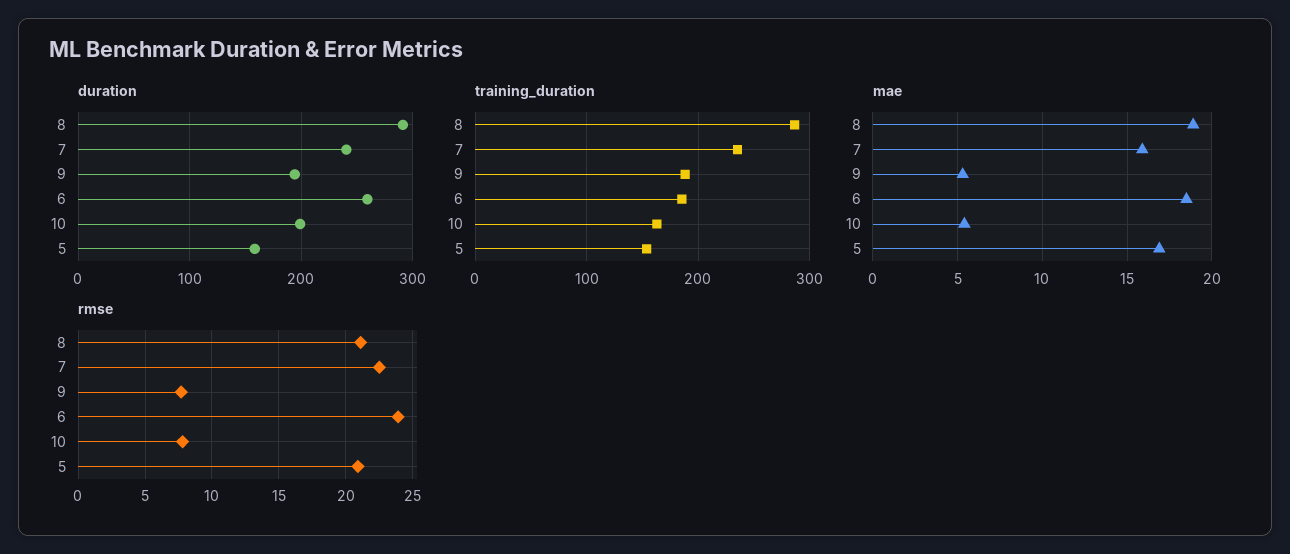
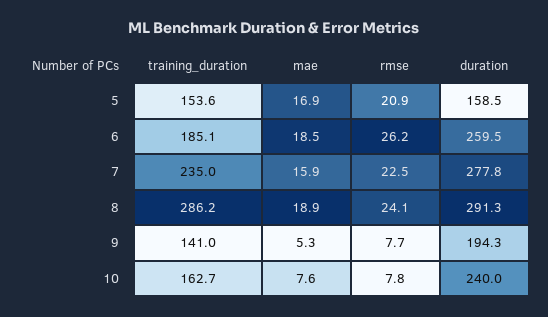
duration, 7: 240 -> 277.8
duration, 10: 200 -> 240
training_duration, 9: 190 -> 141
mae, 10: 5.5 -> 7.6
rmse, 8: 21 -> 24.1
rmse, 6: 24 -> 26.2

